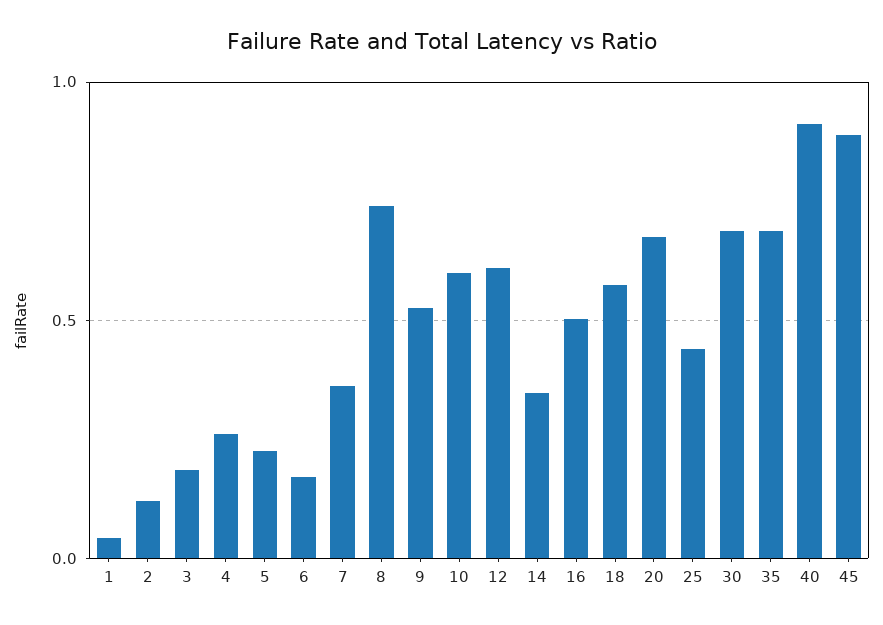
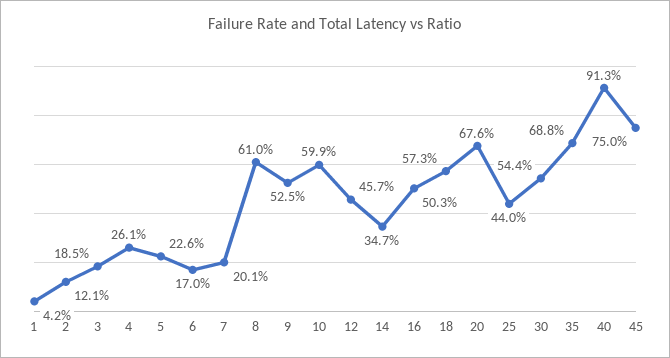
7: 0.35 -> 0.201
8: 0.75 -> 0.61
12: 0.6 -> 0.457
30: 0.7 -> 0.544
45: 0.9 -> 0.75

